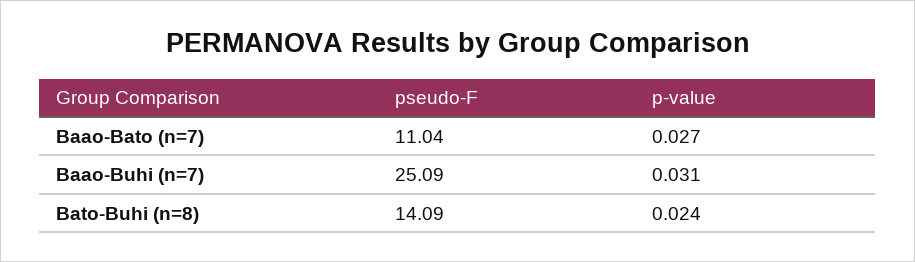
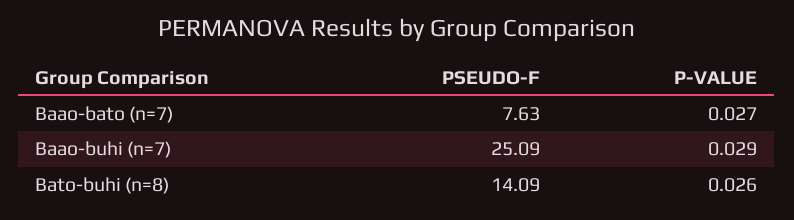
pseudo-F, Baao-Bato (n=7): 11.04 -> 7.63
p-value, Baao-Buhi (n=7): 0.031 -> 0.029
p-value, Bato-Buhi (n=8): 0.024 -> 0.026

